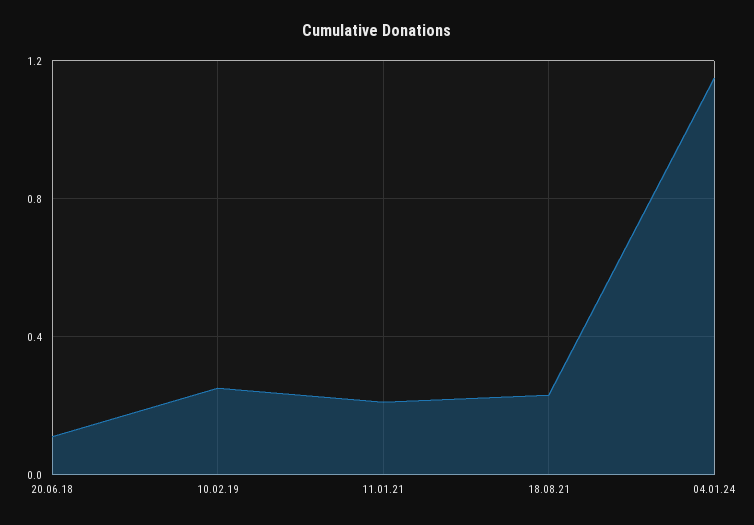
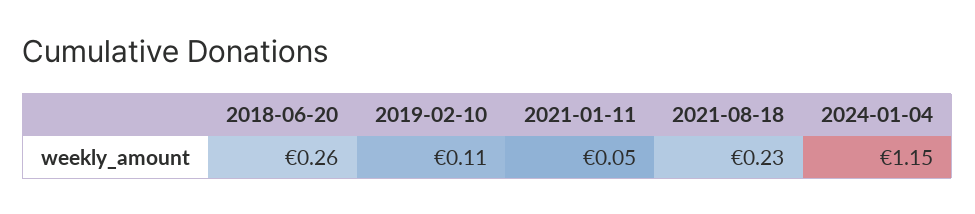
20.06.18: 0.1 -> 0.26
10.02.19: 0.25 -> 0.11
11.01.21: 0.2 -> 0.05

